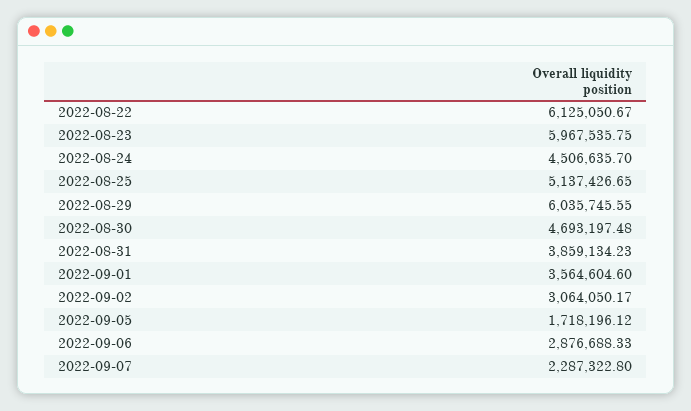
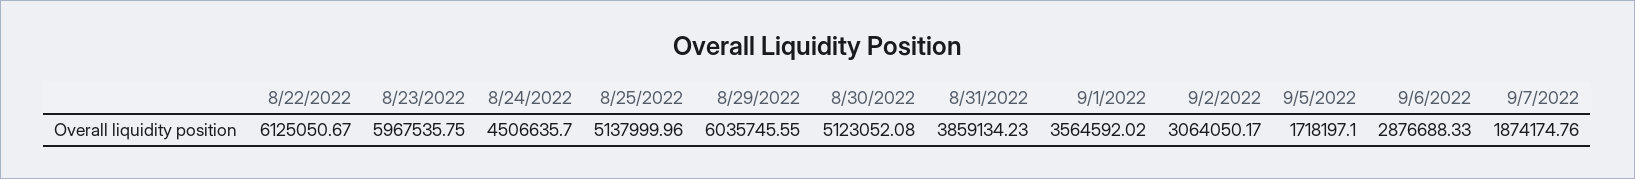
2022-08-25: 5137426.65 -> 5137999.96
2022-08-30: 4693197.48 -> 5123052.08
2022-09-01: 3564604.6 -> 3564592.02
2022-09-05: 1718196.12 -> 1718197.1
2022-09-07: 2287322.8 -> 1874174.76

